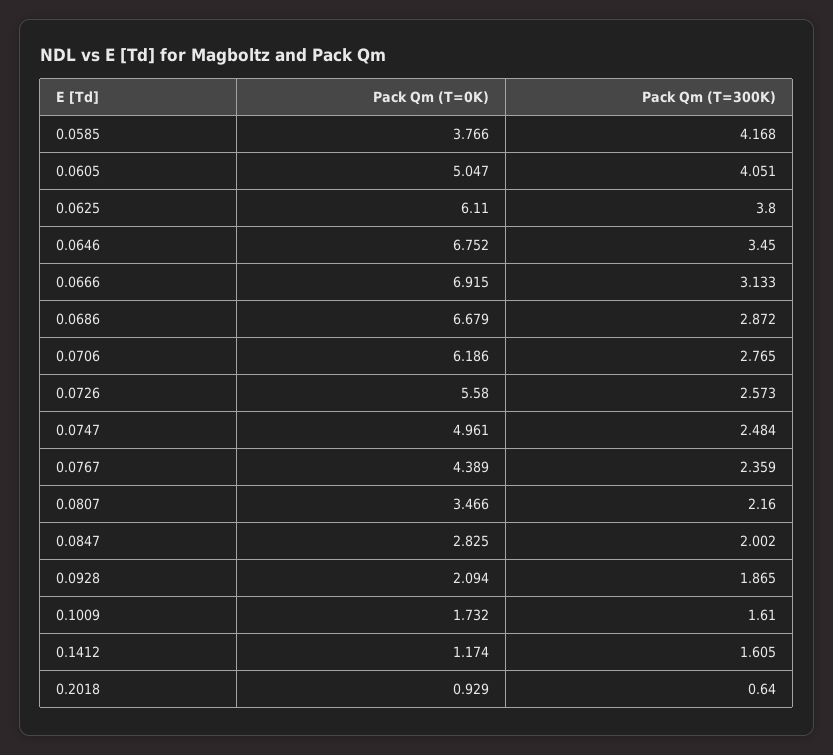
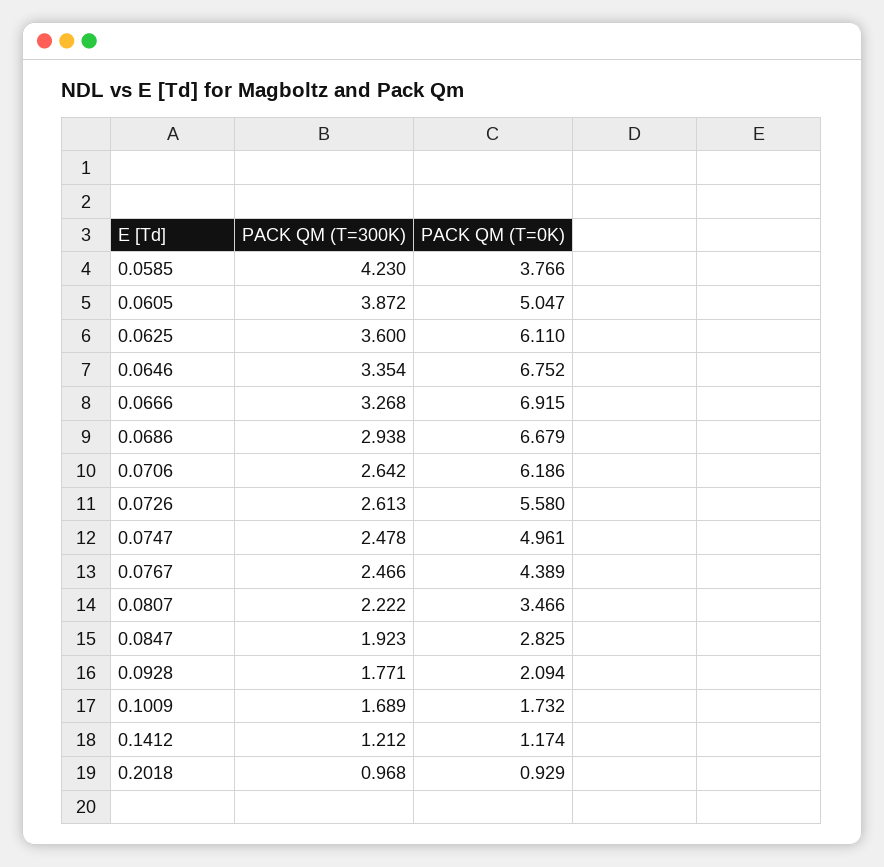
Pack Qm (T=300K), 0.0585: 4.168 -> 4.23
Pack Qm (T=300K), 0.0605: 4.051 -> 3.872
Pack Qm (T=300K), 0.0625: 3.8 -> 3.6
Pack Qm (T=300K), 0.0646: 3.45 -> 3.354
Pack Qm (T=300K), 0.0666: 3.133 -> 3.268
Pack Qm (T=300K), 0.0686: 2.872 -> 2.938
Pack Qm (T=300K), 0.0706: 2.765 -> 2.642
Pack Qm (T=300K), 0.0726: 2.573 -> 2.613
Pack Qm (T=300K), 0.0747: 2.484 -> 2.478
Pack Qm (T=300K), 0.0767: 2.359 -> 2.466
Pack Qm (T=300K), 0.0807: 2.16 -> 2.222
Pack Qm (T=300K), 0.0847: 2.002 -> 1.923
Pack Qm (T=300K), 0.0928: 1.865 -> 1.771
Pack Qm (T=300K), 0.1009: 1.61 -> 1.689
Pack Qm (T=300K), 0.1412: 1.605 -> 1.212
Pack Qm (T=300K), 0.2018: 0.64 -> 0.968

